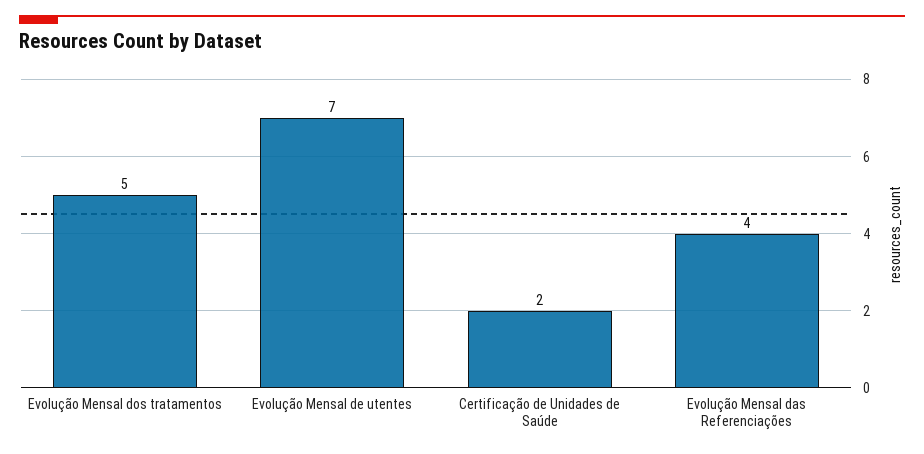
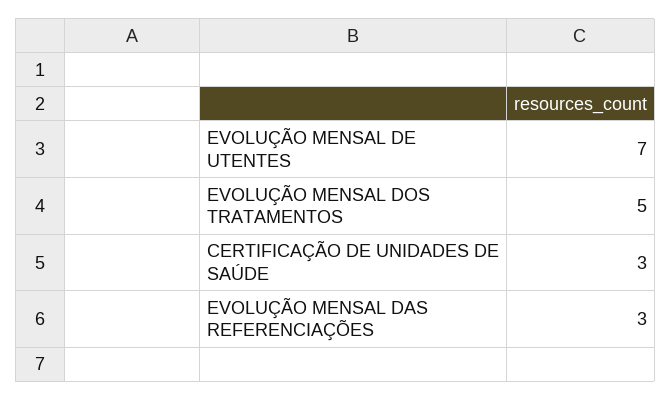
Certificação de Unidades de Saúde: 2 -> 3
Evolução Mensal das Referenciações: 4 -> 3

